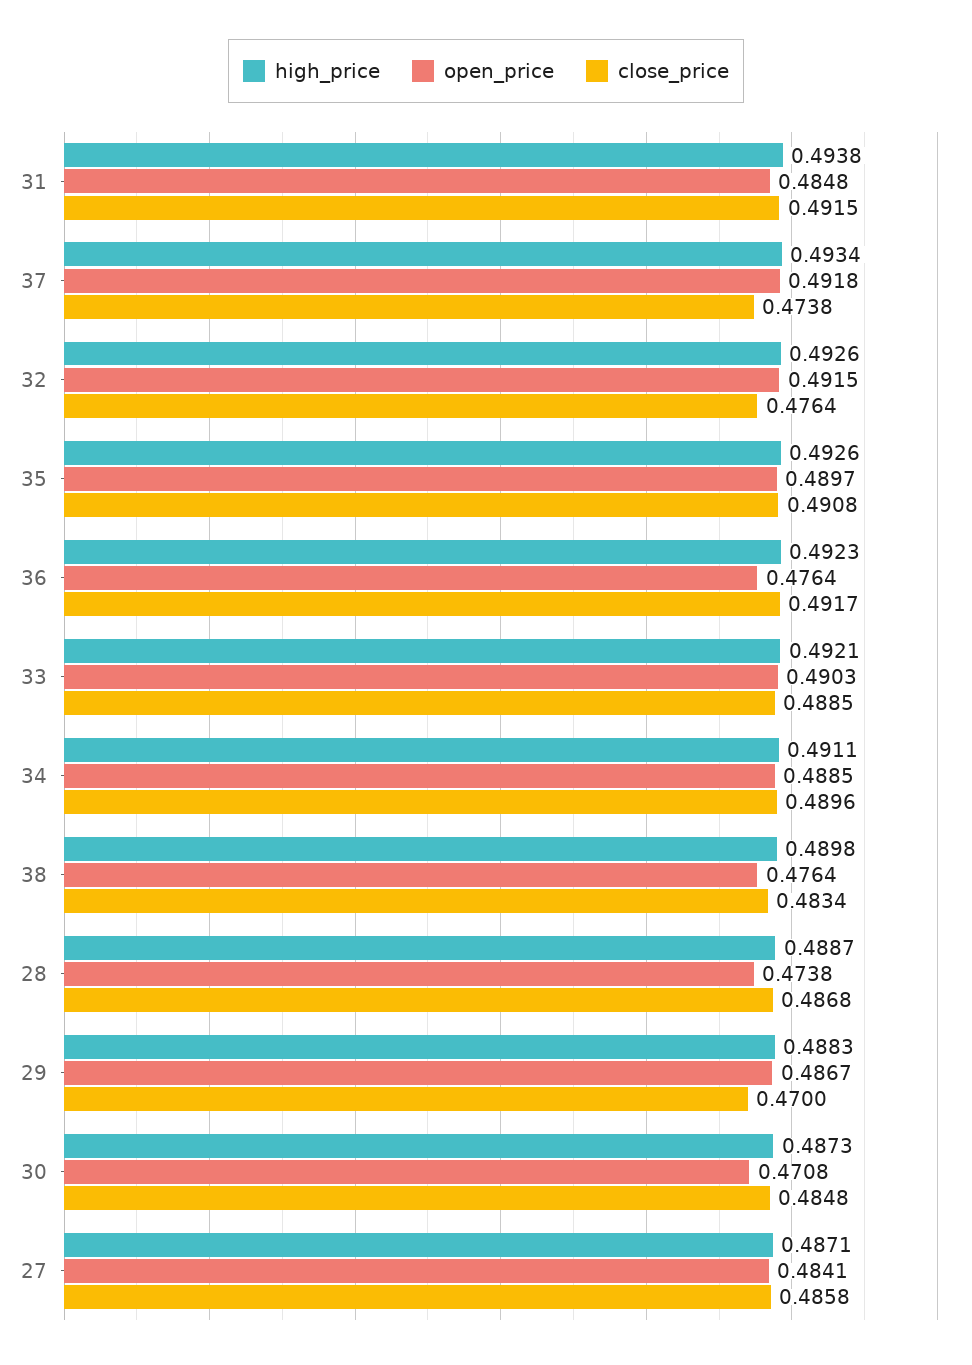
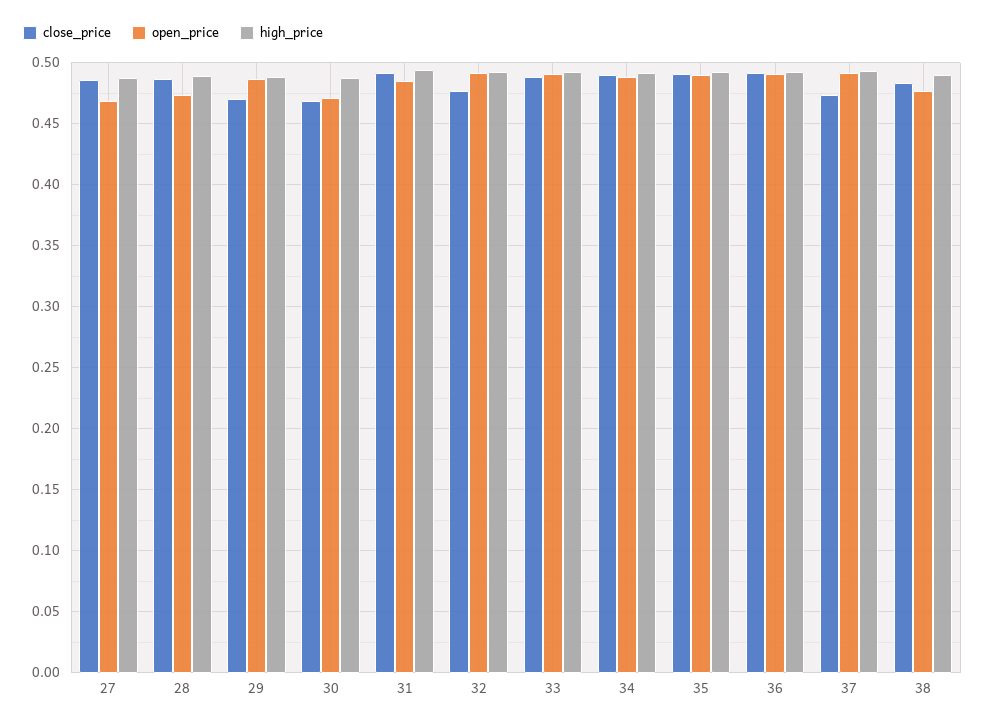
open_price, 36: 0.4764 -> 0.49
close_price, 30: 0.4848 -> 0.47
open_price, 27: 0.4841 -> 0.47

